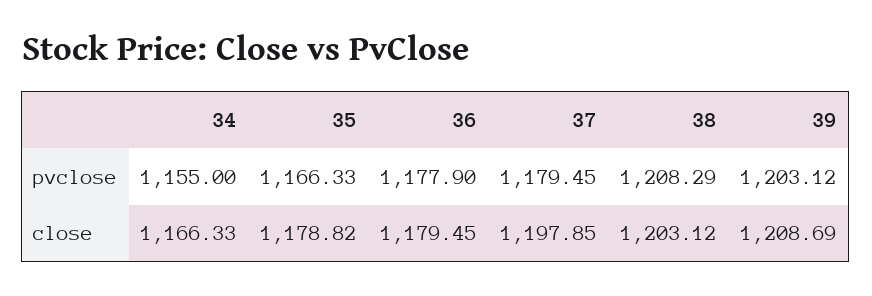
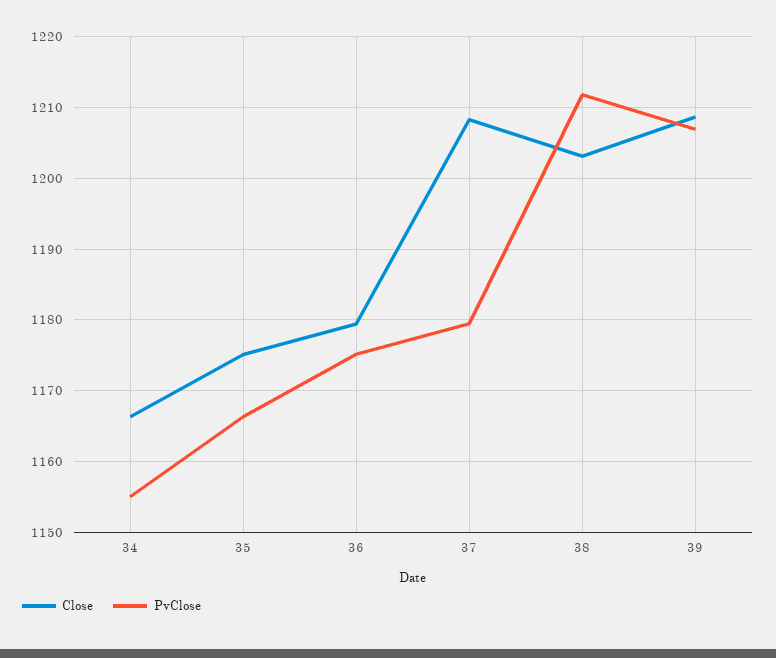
pvclose, 36: 1177.9 -> 1175
pvclose, 38: 1208.29 -> 1212
pvclose, 39: 1203.12 -> 1207
close, 35: 1178.82 -> 1175
close, 37: 1197.85 -> 1208

